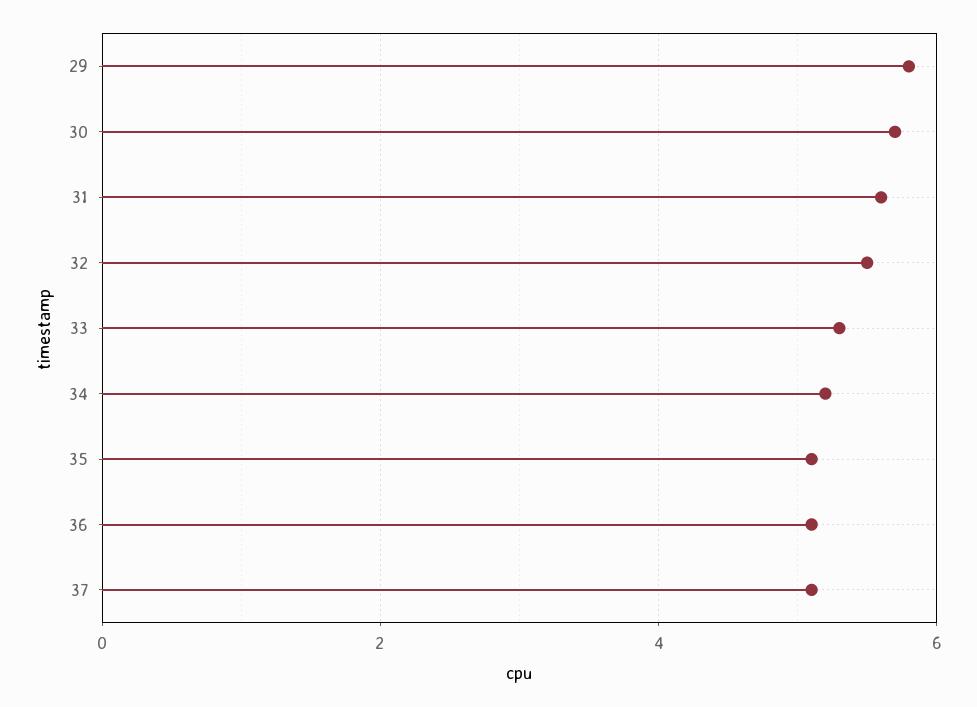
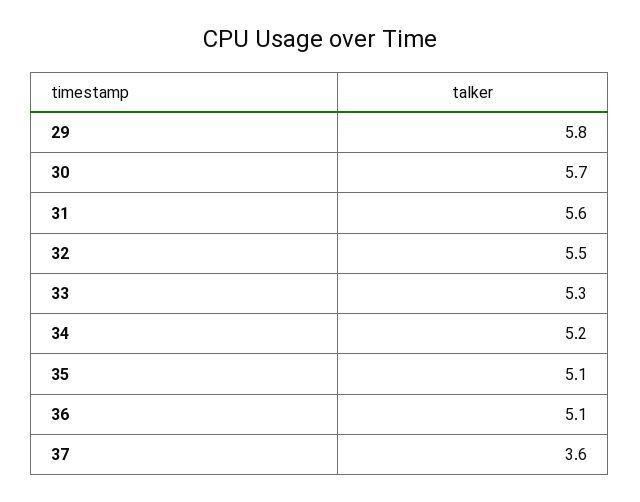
37: 5 -> 3.6

